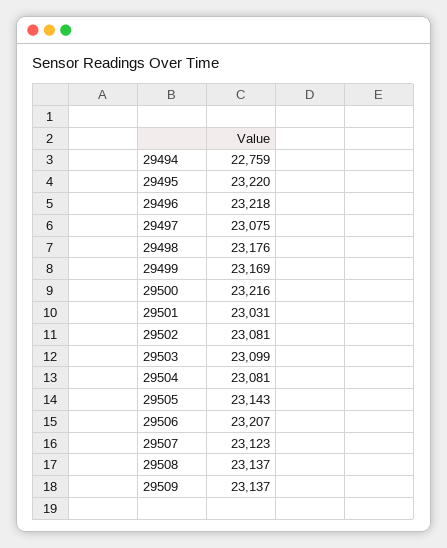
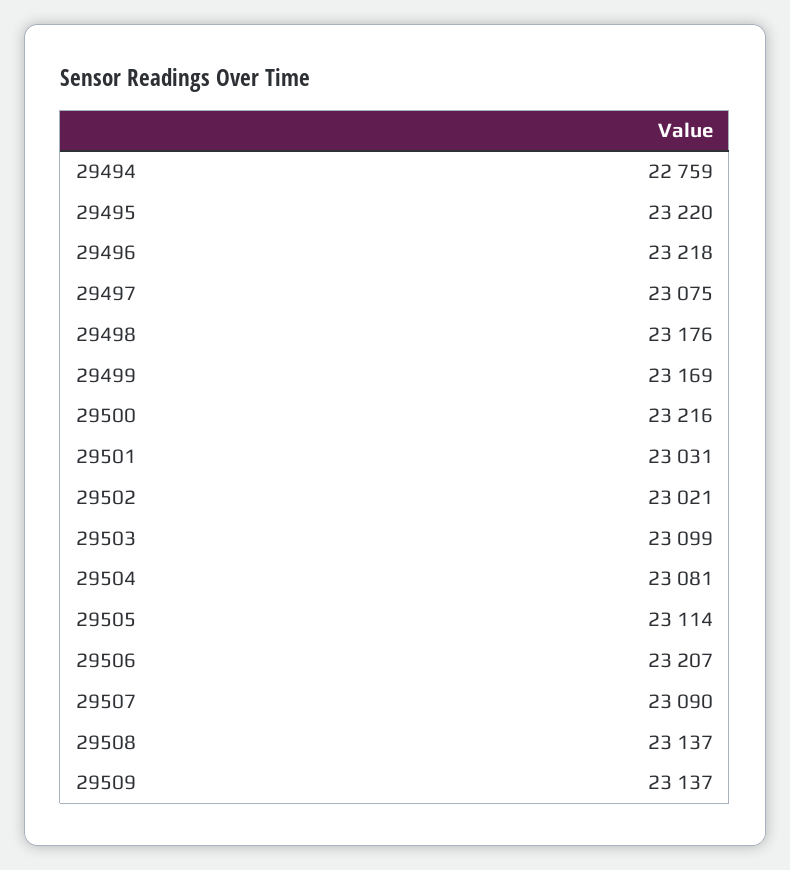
29502: 23081 -> 23021
29505: 23143 -> 23114
29507: 23123 -> 23090

